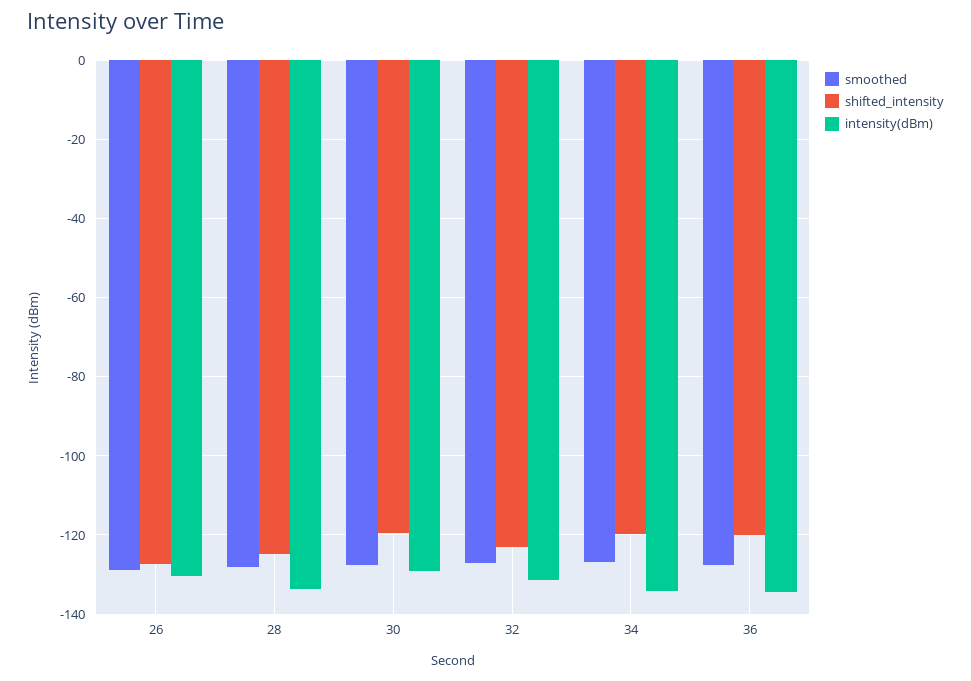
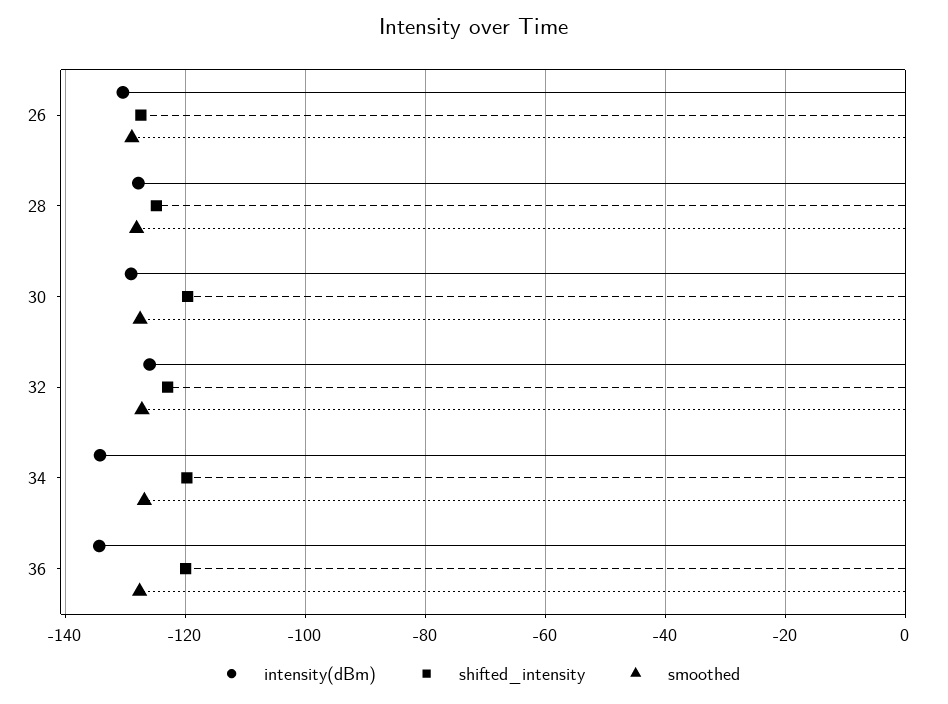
intensity(dBm), 28: -134 -> -128
intensity(dBm), 32: -132 -> -126

